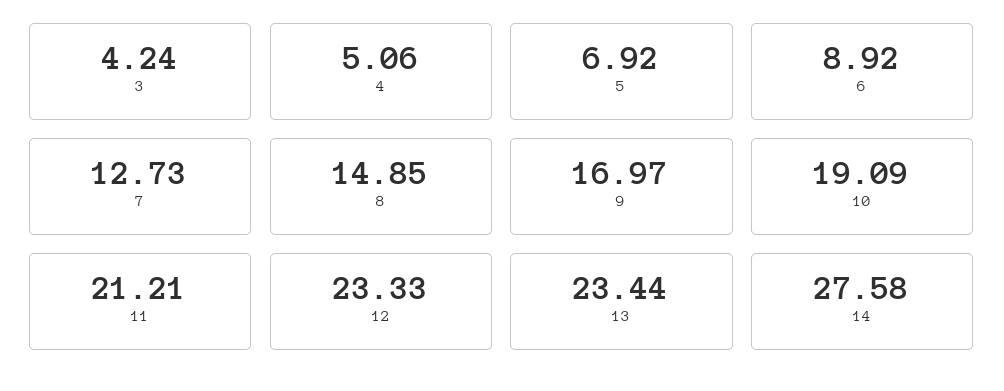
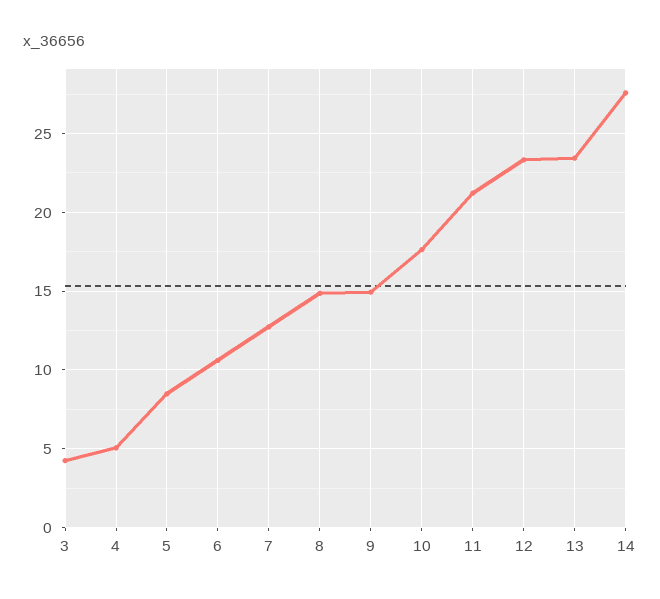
5: 6.92 -> 8.5
6: 8.92 -> 10.5
9: 16.97 -> 15
10: 19.09 -> 17.5

